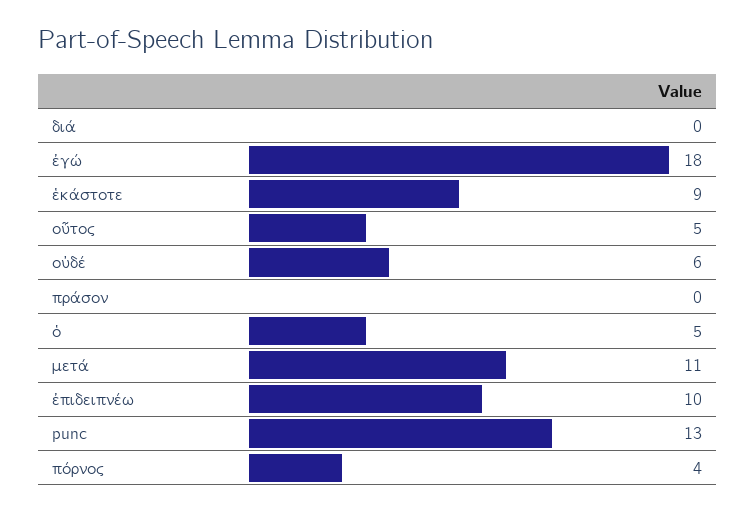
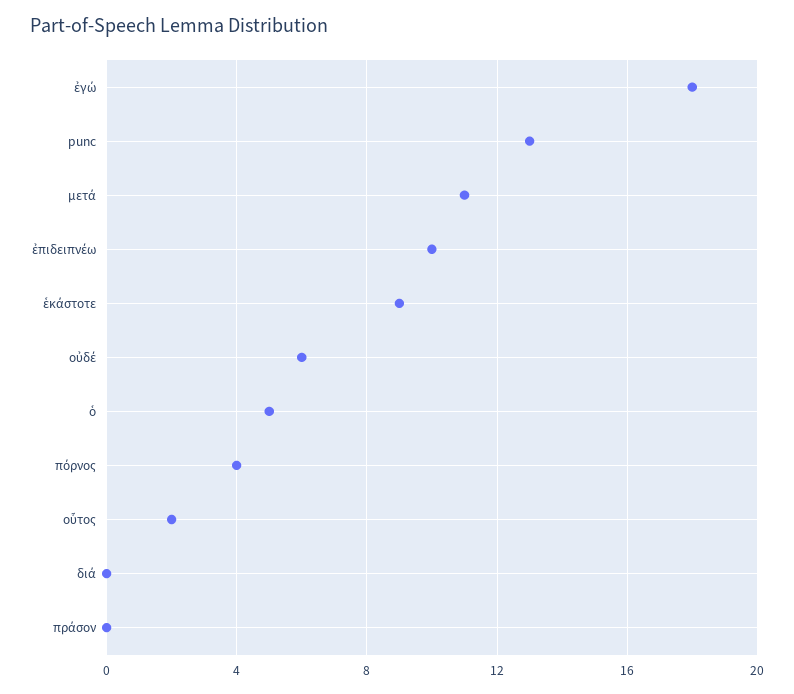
οὗτος: 5 -> 2

